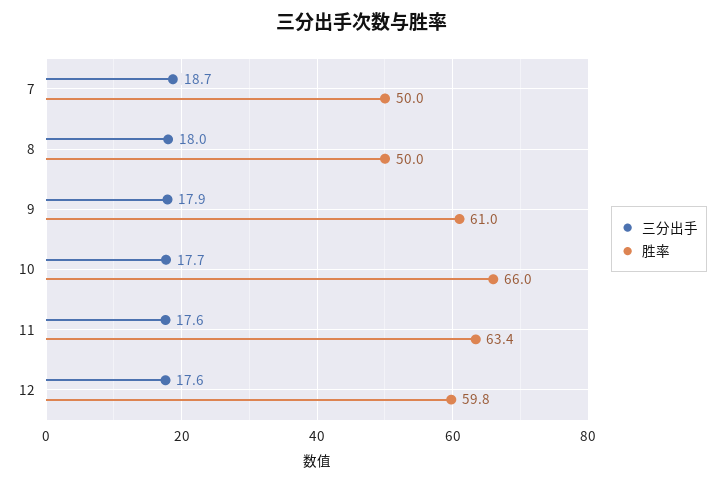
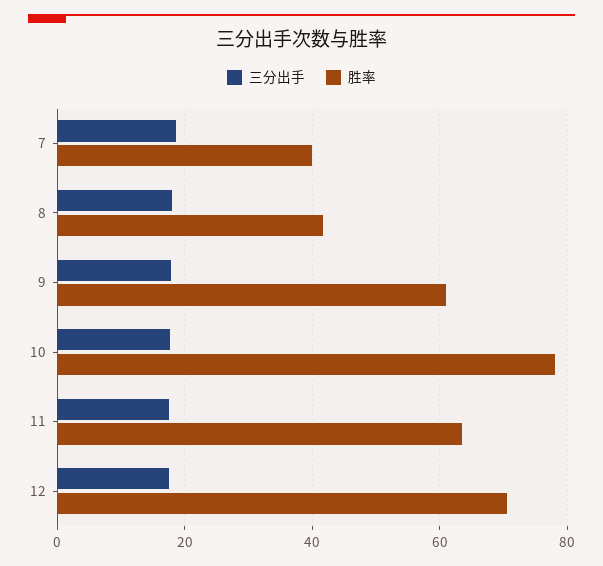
胜率, 7: 50 -> 40
胜率, 8: 50 -> 42
胜率, 10: 66 -> 78
胜率, 12: 59.8 -> 70

